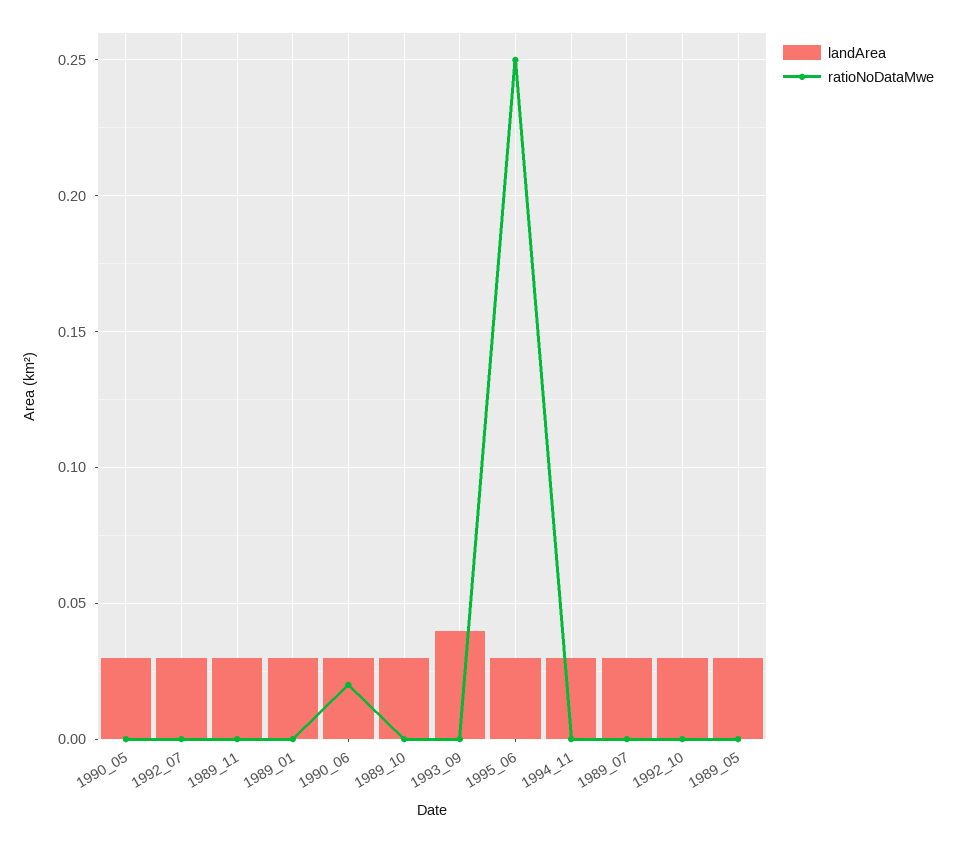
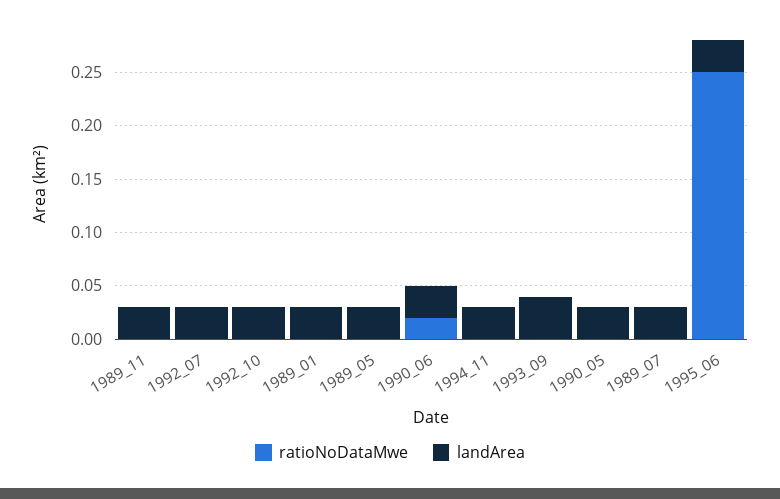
landArea, 1989_10: 0.03 -> none
ratioNoDataMwe, 1989_10: 0 -> none

